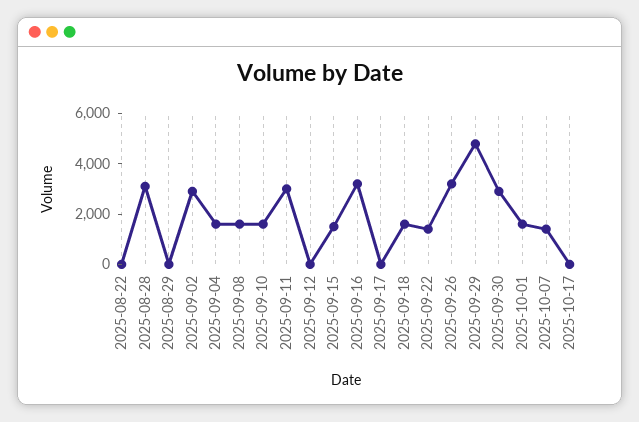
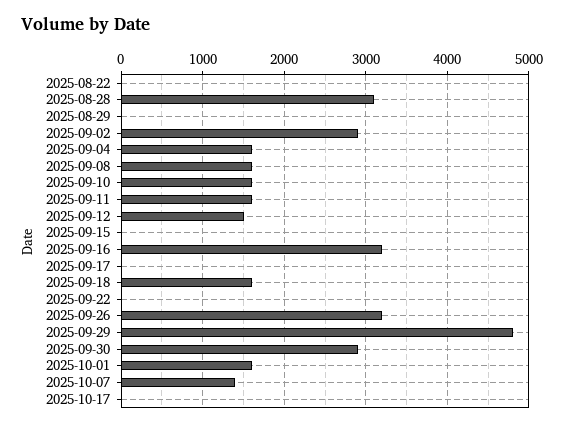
2025-09-11: 3000 -> 1600
2025-09-12: 0 -> 1500
2025-09-15: 1500 -> 0
2025-09-22: 1500 -> 0

